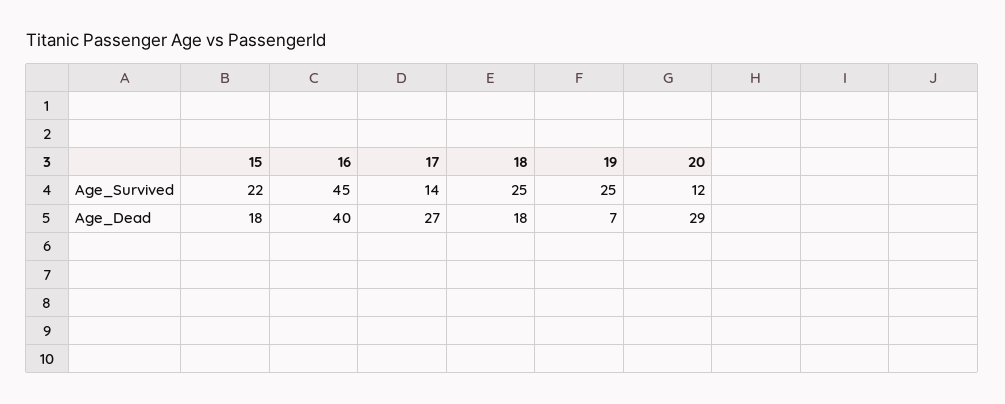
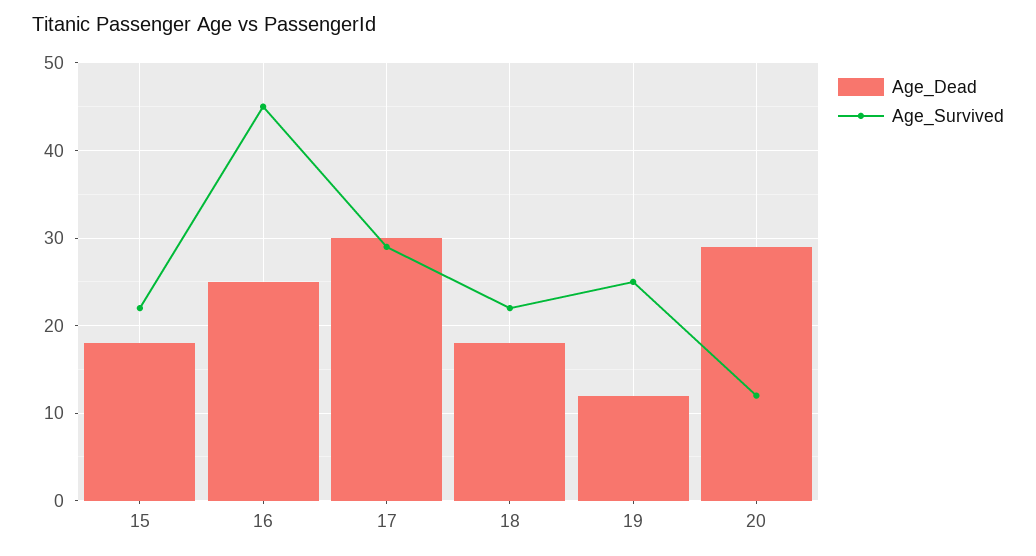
Age_Survived, 17: 14 -> 29
Age_Survived, 18: 25 -> 22
Age_Dead, 16: 40 -> 25
Age_Dead, 17: 27 -> 30
Age_Dead, 19: 7 -> 12

